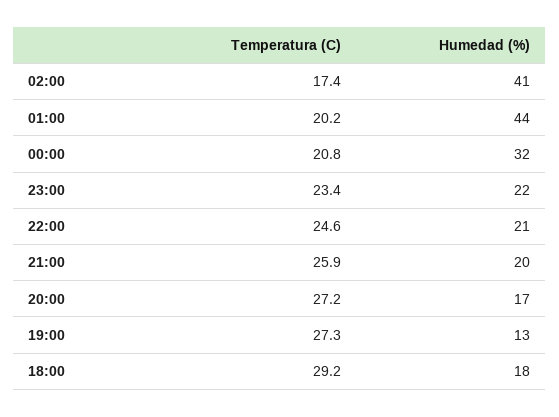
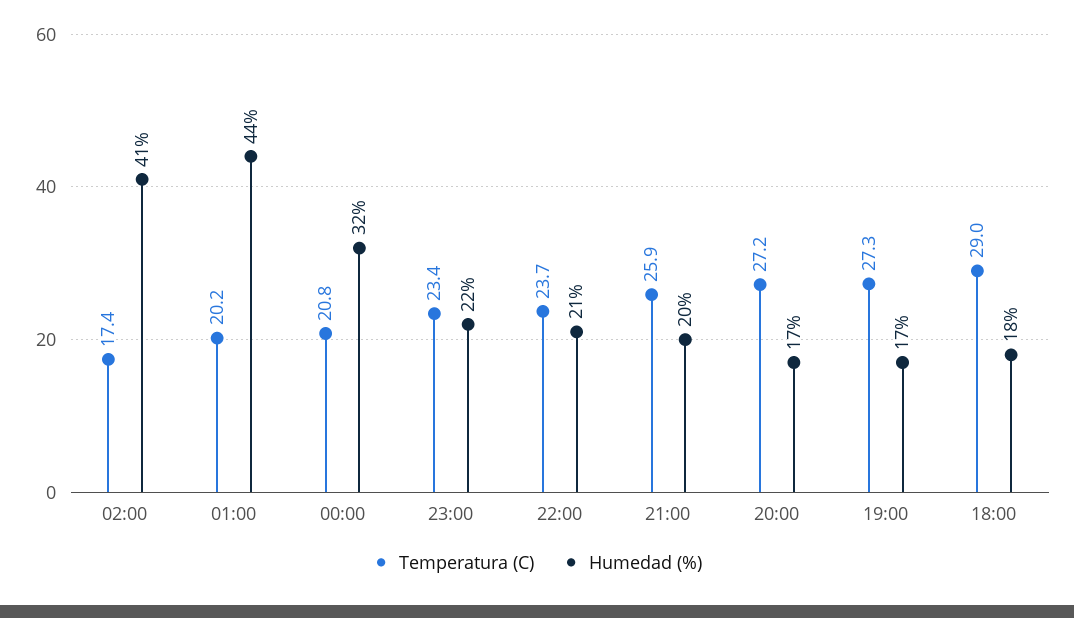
Temperatura (C), 22:00: 24.6 -> 23.7
Humedad (%), 19:00: 13 -> 17
Temperatura (C), 18:00: 29.2 -> 29

